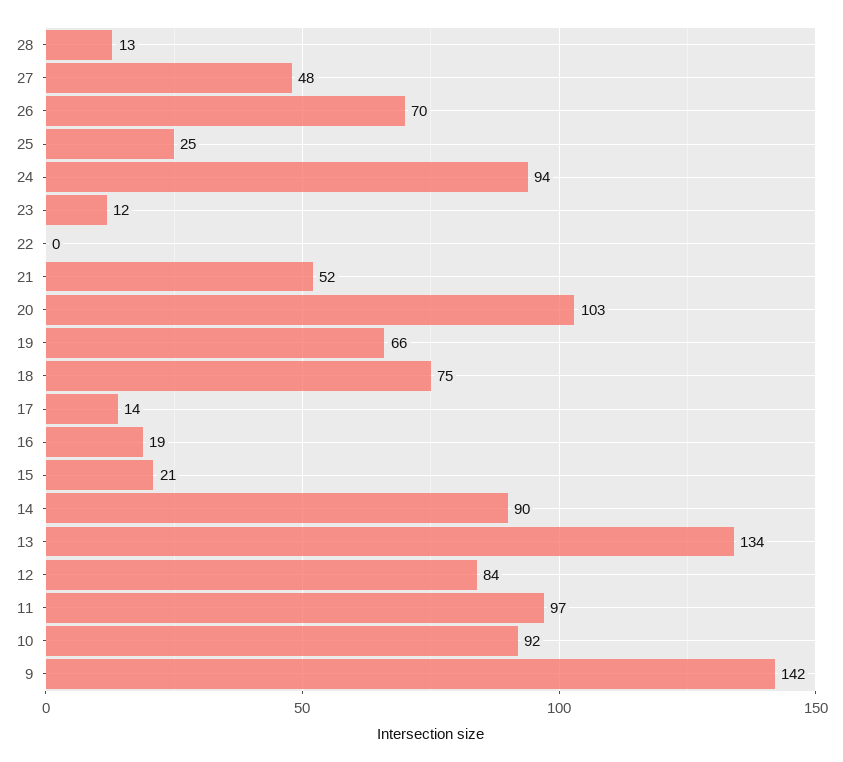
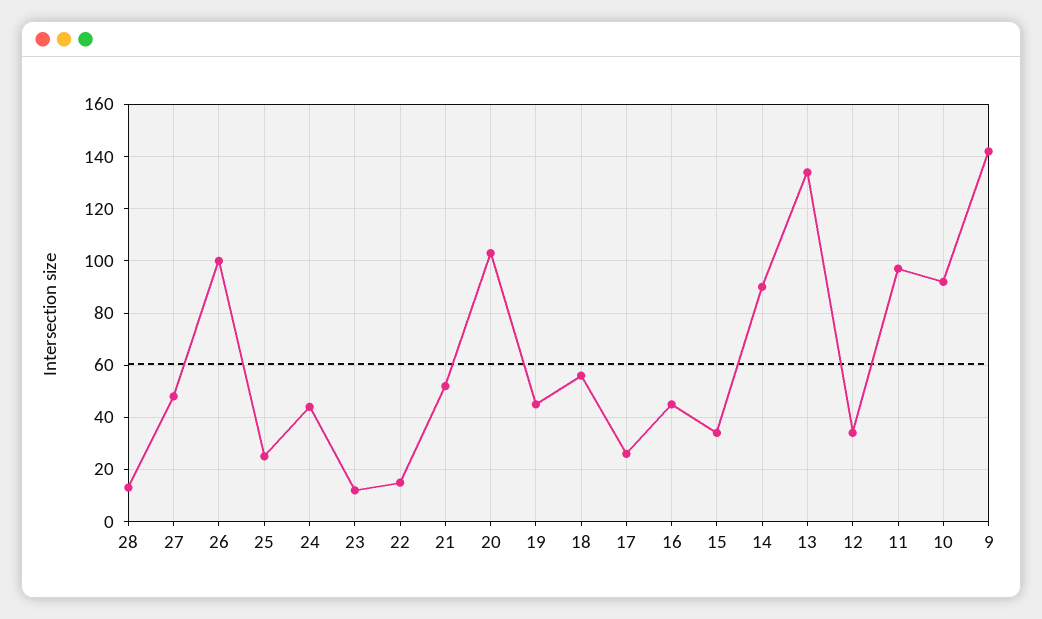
26: 70 -> 100
24: 94 -> 45
22: 0 -> 15
19: 66 -> 45
18: 75 -> 55
17: 14 -> 25
16: 19 -> 45
15: 21 -> 35
12: 84 -> 35

